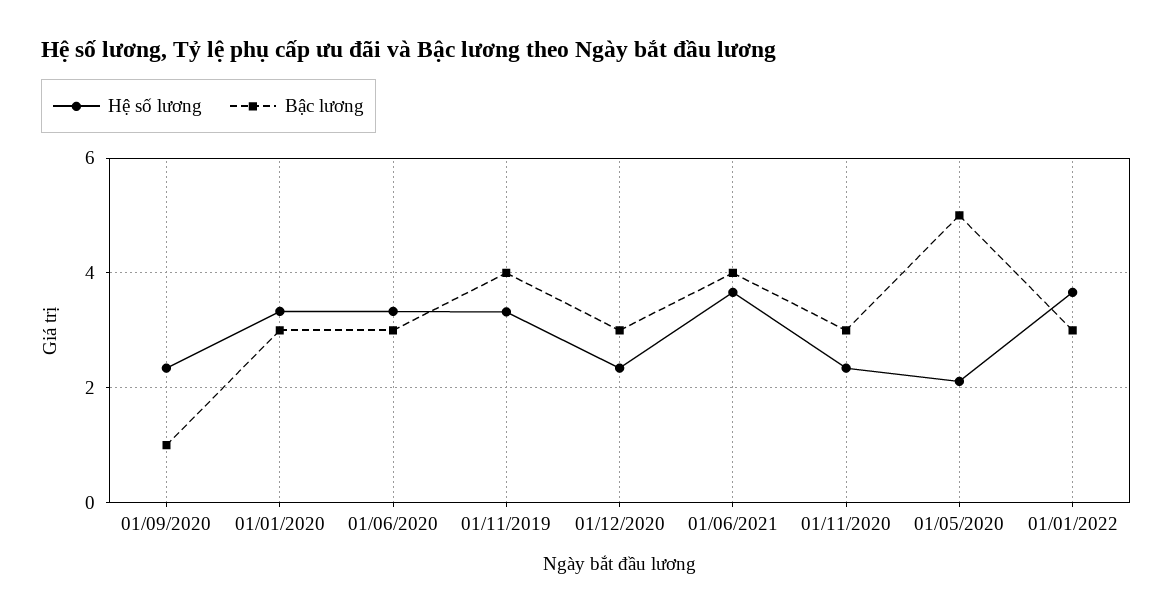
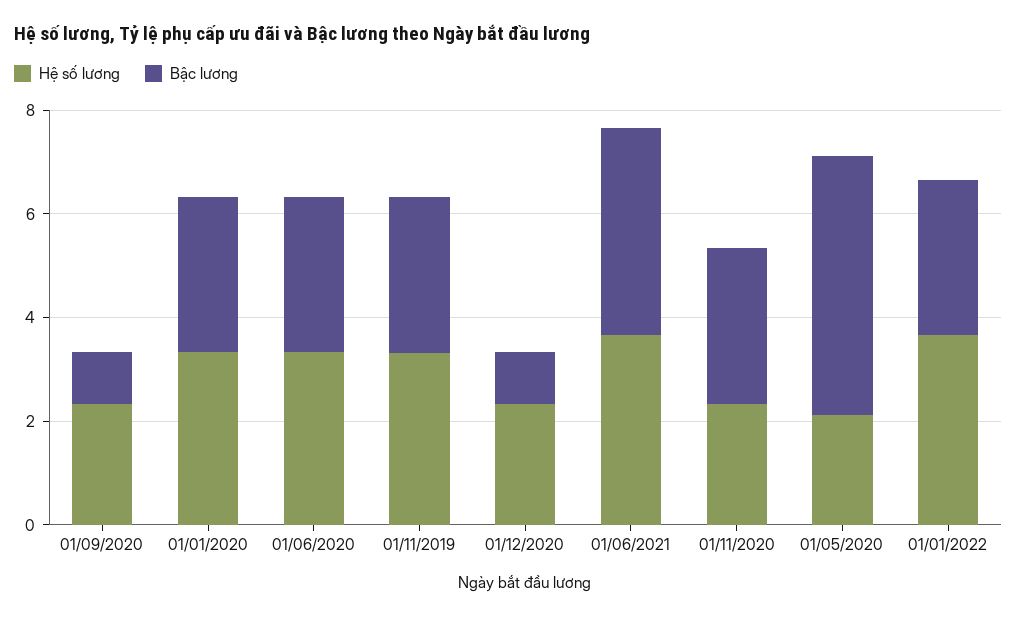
Bậc lương, 01/11/2019: 4 -> 3
Bậc lương, 01/12/2020: 3 -> 1

